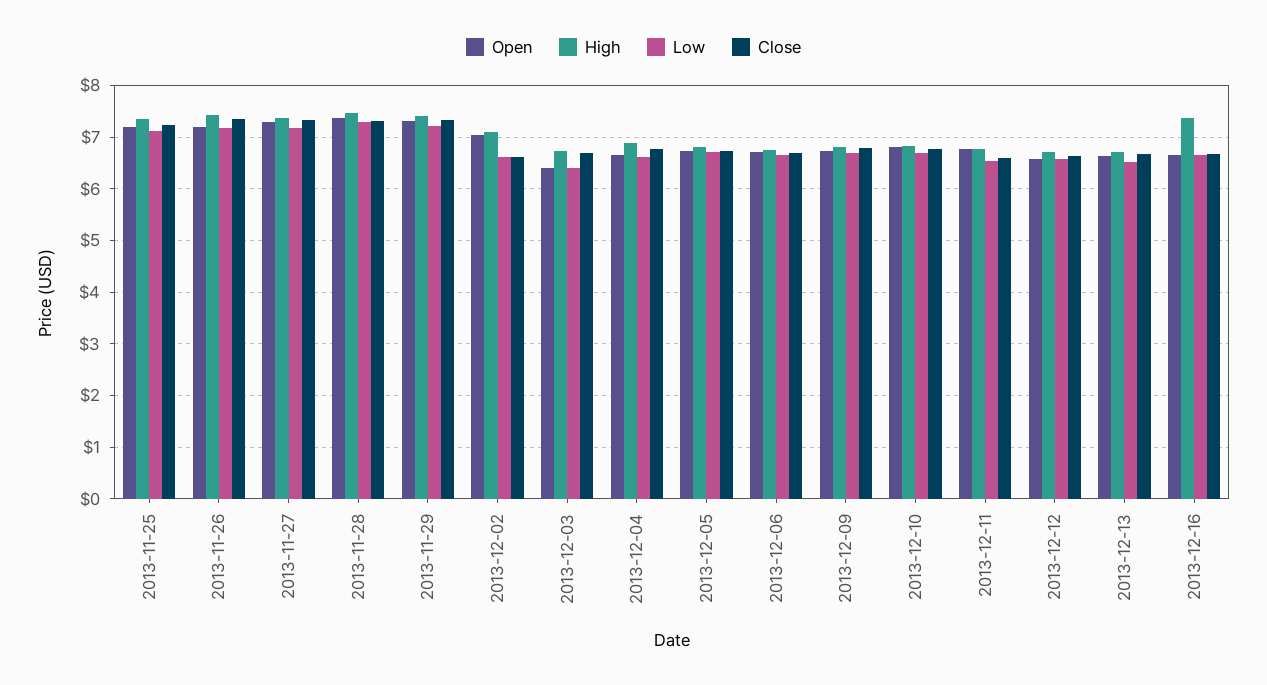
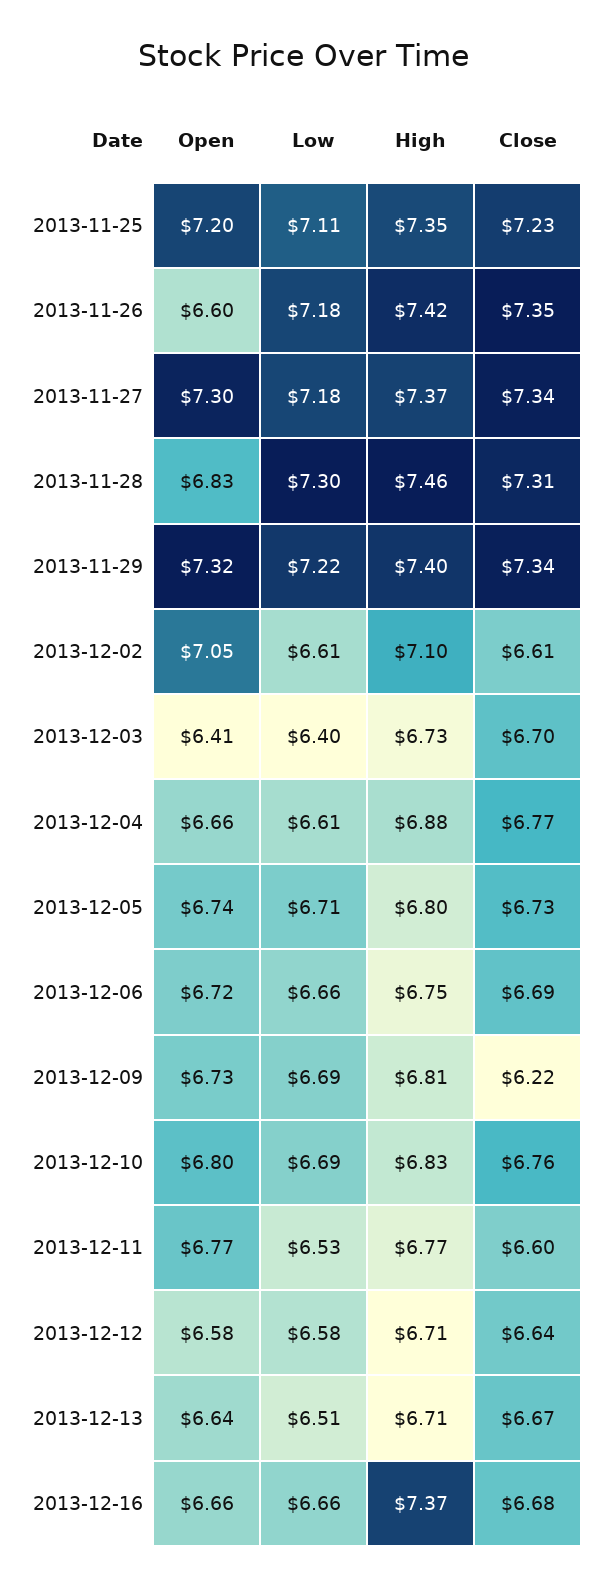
Open, 2013-11-26: 7.2 -> 6.6
Open, 2013-11-28: 7.4 -> 6.83
Close, 2013-12-09: 6.8 -> 6.22

